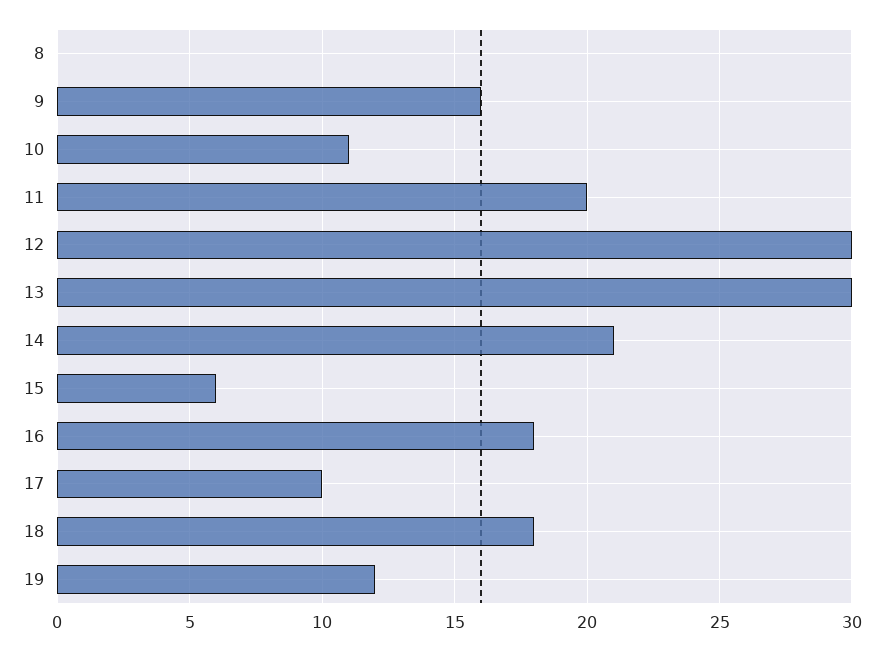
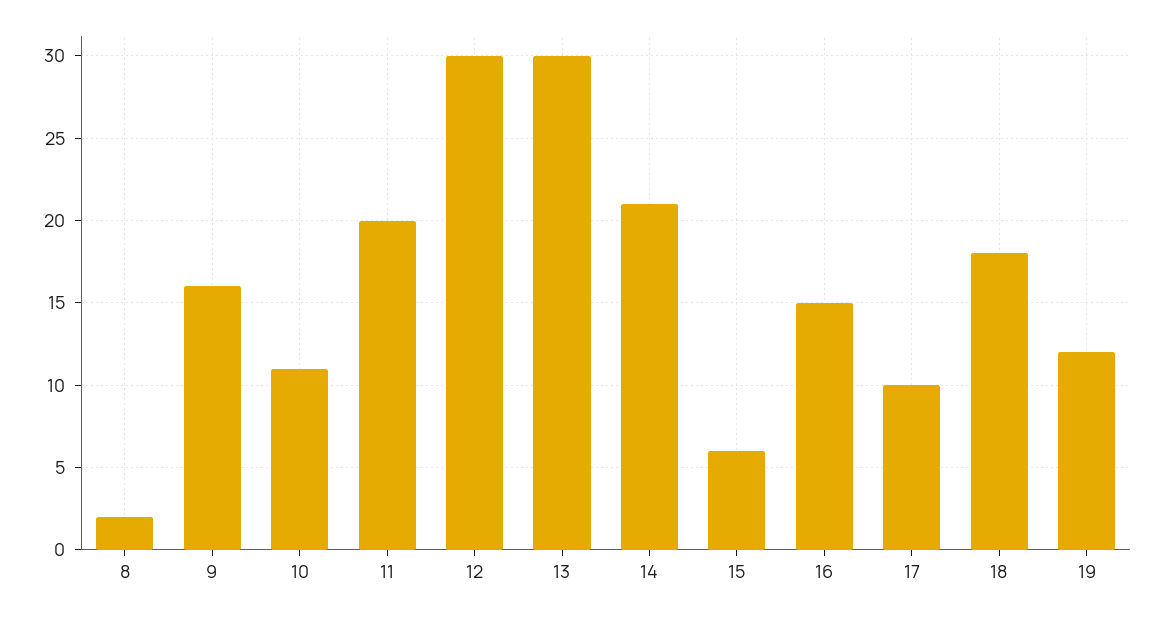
8: 0 -> 2
16: 18 -> 15

